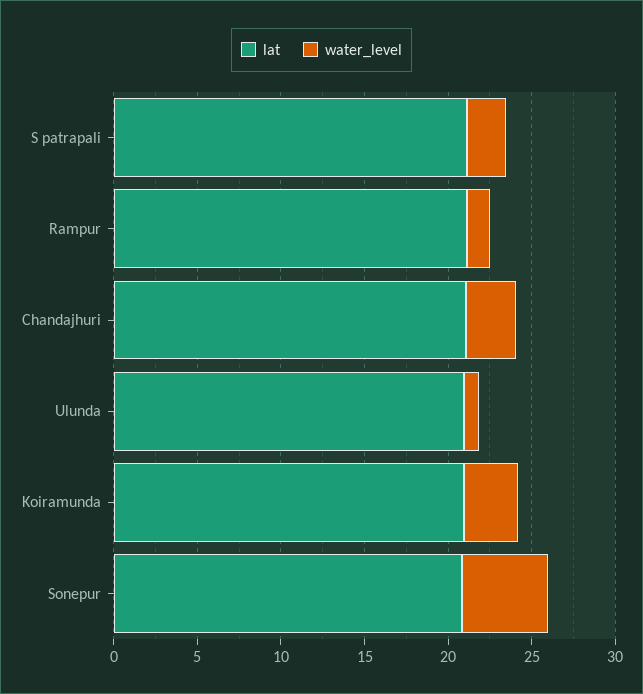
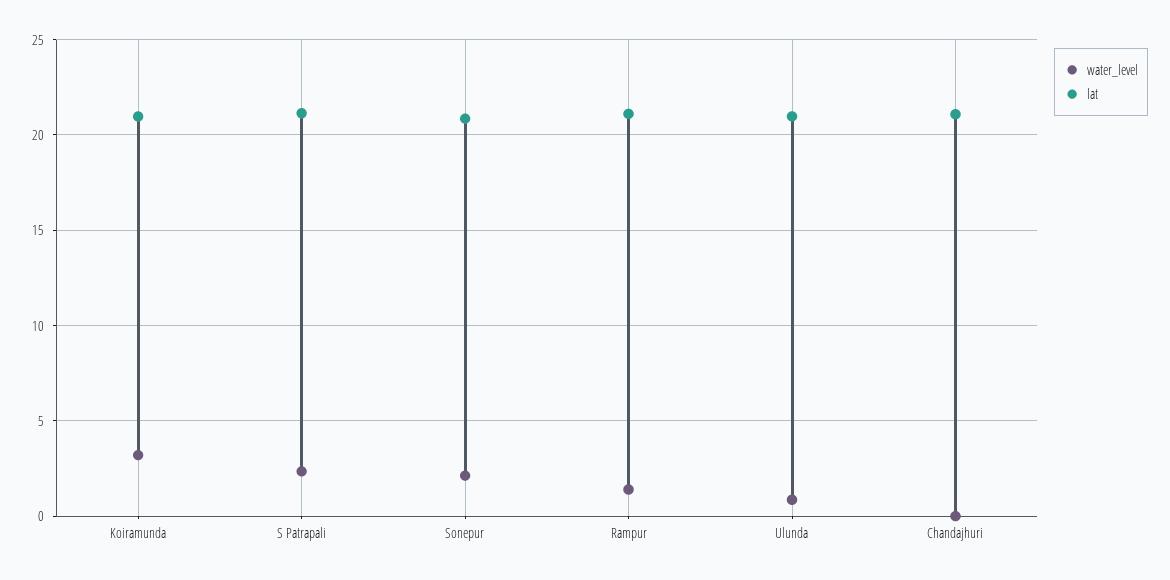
water_level, Chandajhuri: 3 -> 0
water_level, Sonepur: 5 -> 2

